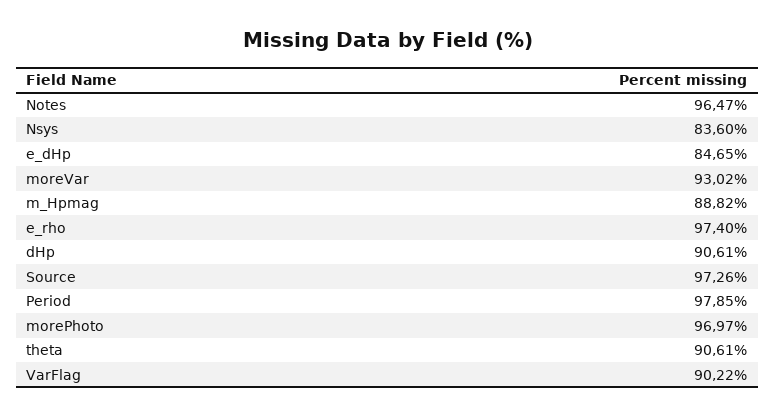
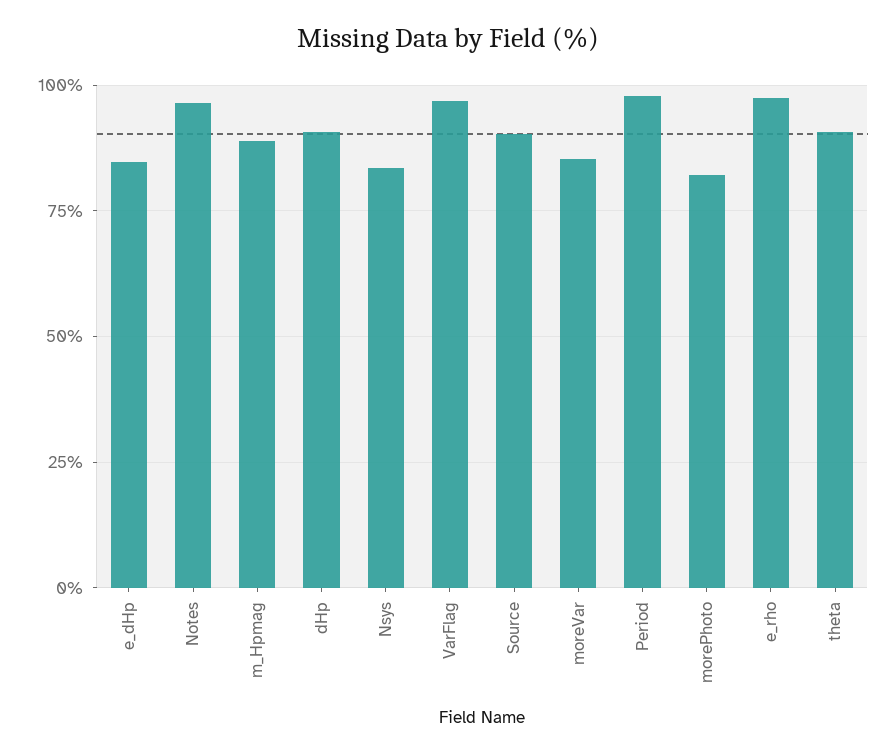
moreVar: 93.02 -> 85
Source: 97.26 -> 90
morePhoto: 96.97 -> 82.5
VarFlag: 90.22 -> 97.5

